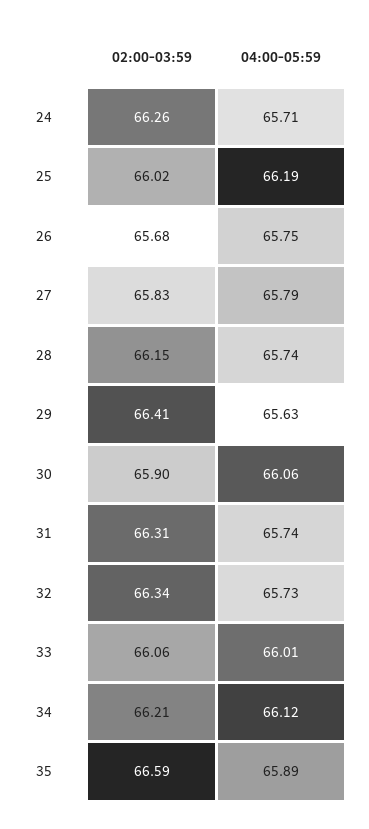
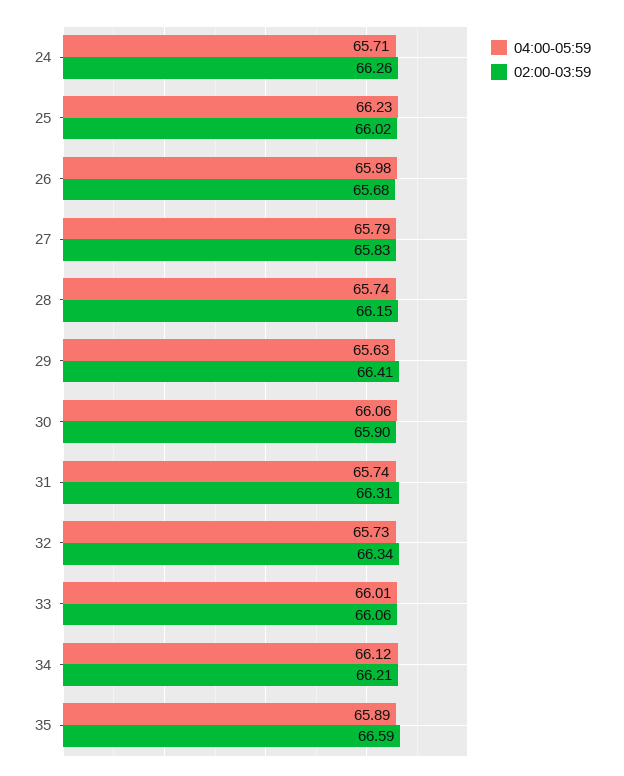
04:00-05:59, 25: 66.19 -> 66.23
04:00-05:59, 26: 65.75 -> 65.98

